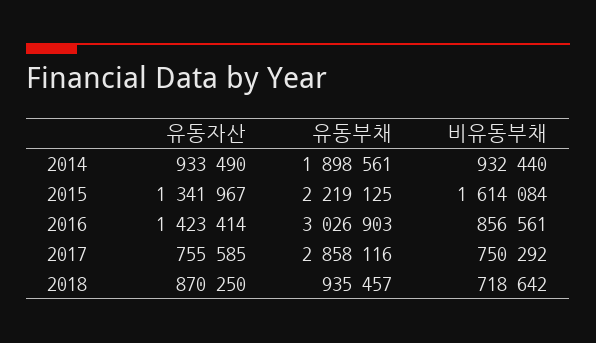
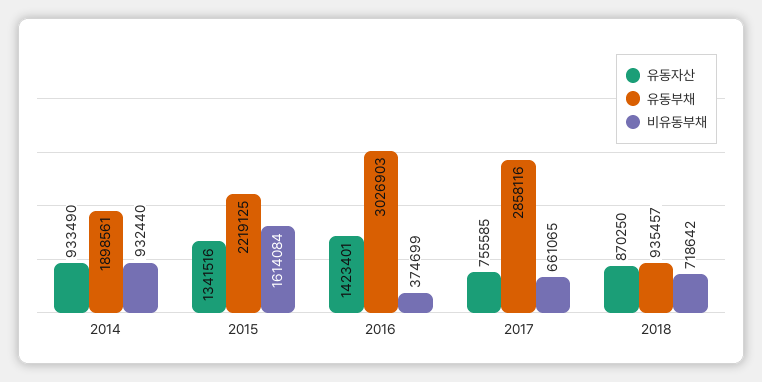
유동자산, 2015: 1341967 -> 1341516
유동자산, 2016: 1423414 -> 1423401
비유동부채, 2016: 856561 -> 374699
비유동부채, 2017: 750292 -> 661065

